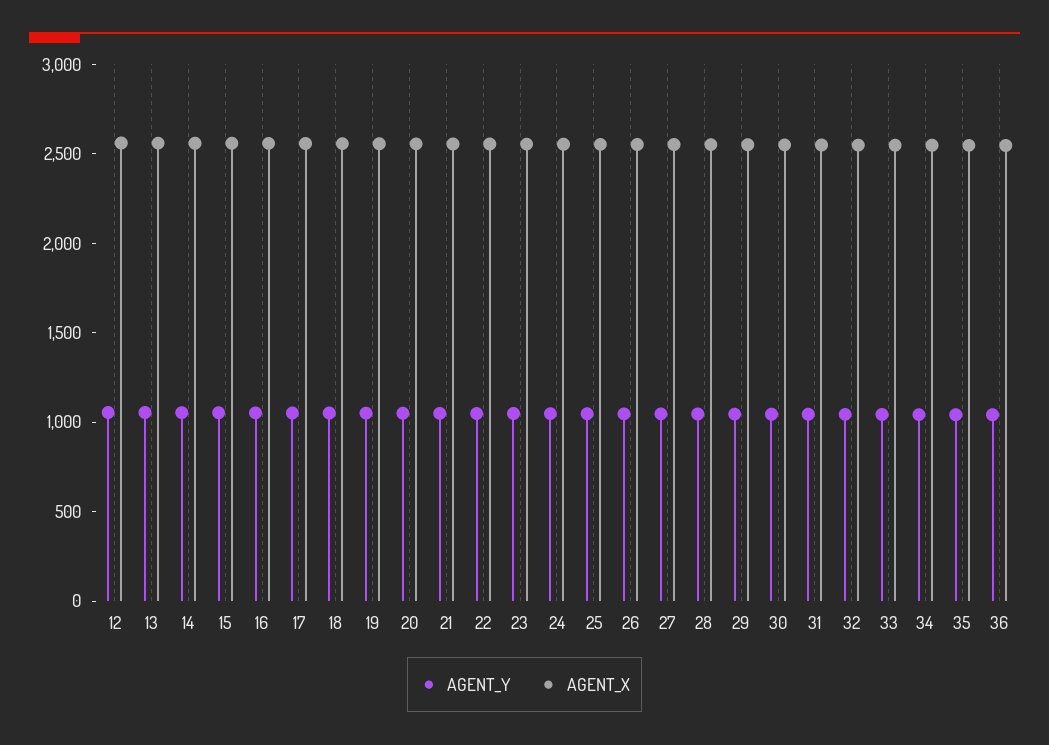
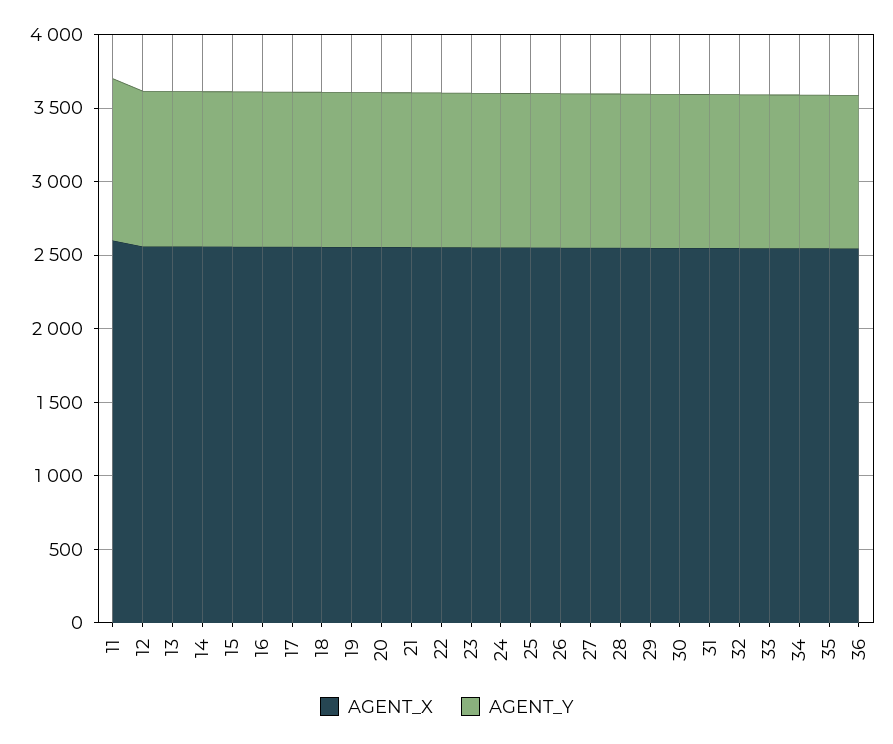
AGENT_X, 11: none -> 2600
AGENT_Y, 11: none -> 1100

